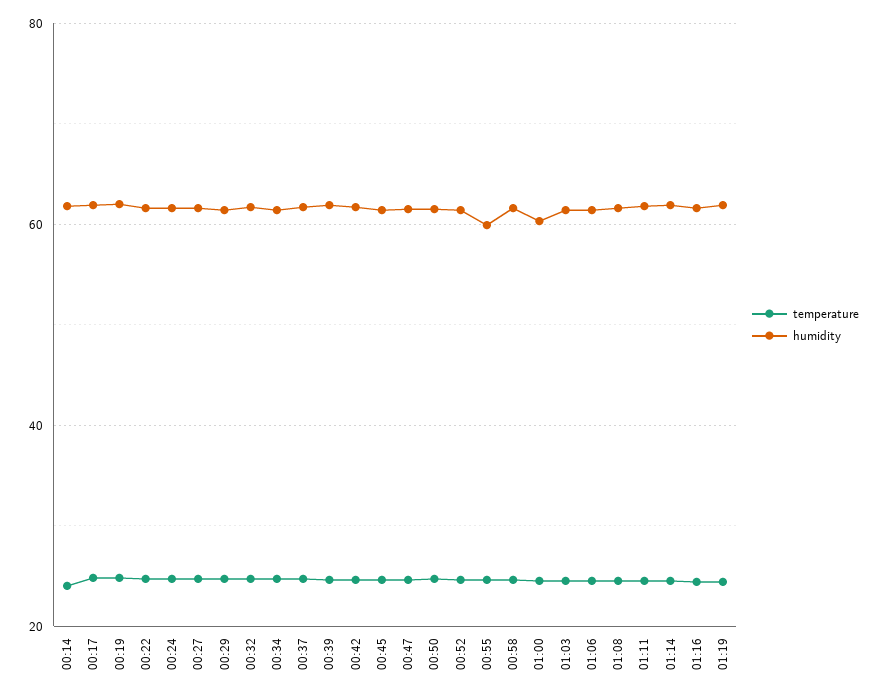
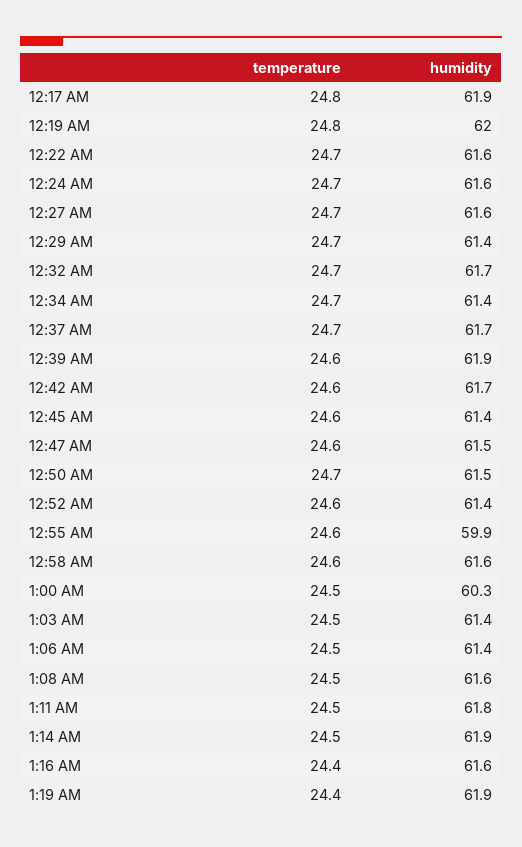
temperature, 00:14: 24 -> none
humidity, 00:14: 62 -> none

